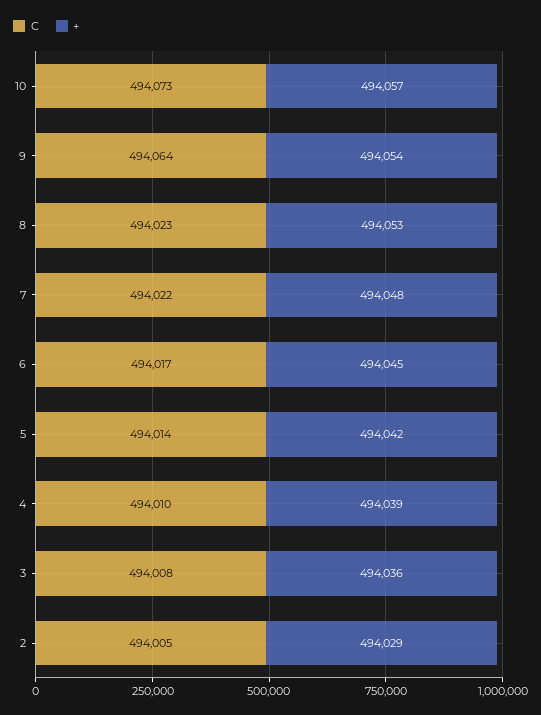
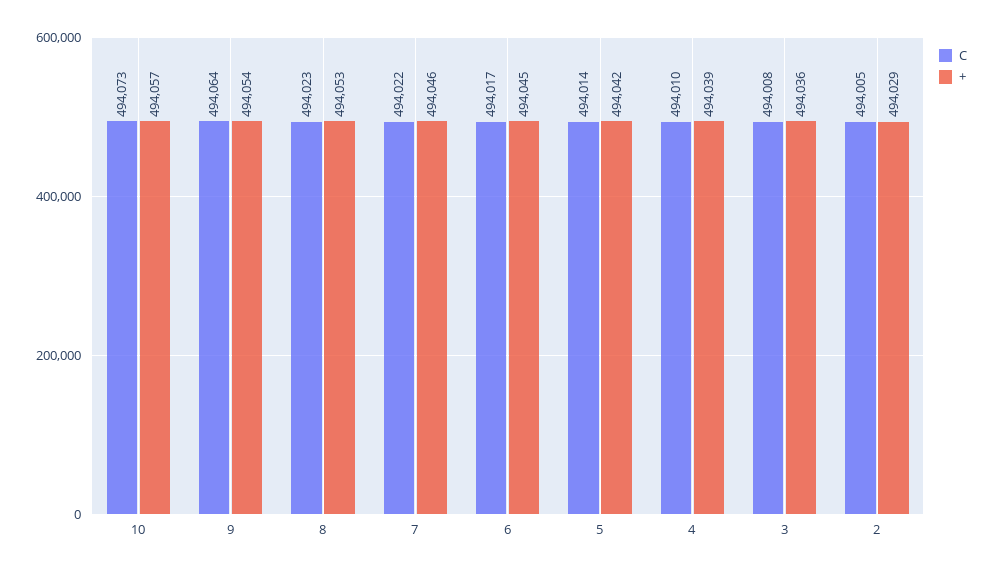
+, 7: 494048 -> 494046

